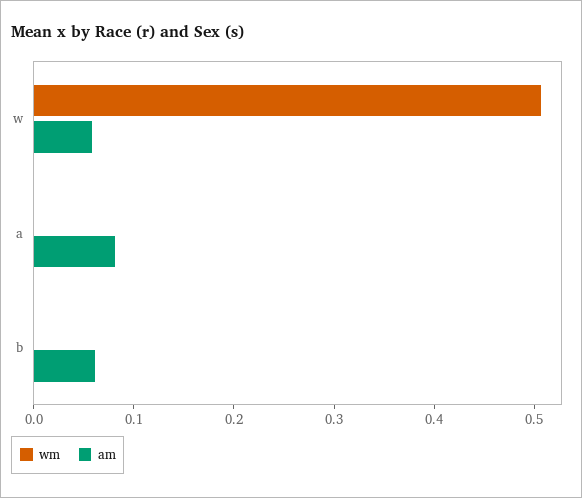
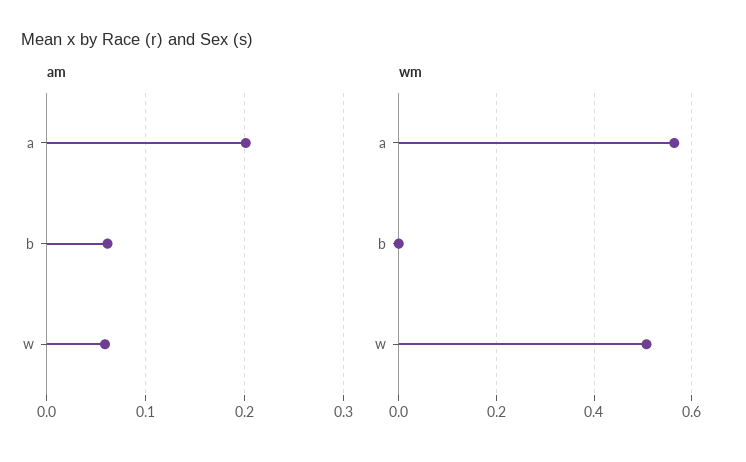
wm, a: 0 -> 0.56
am, a: 0.08 -> 0.2

